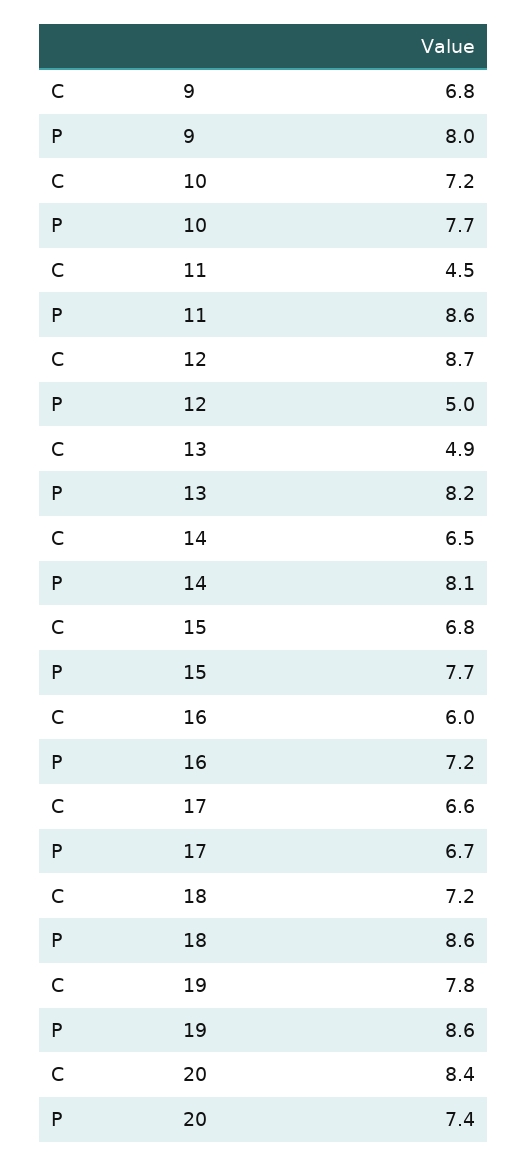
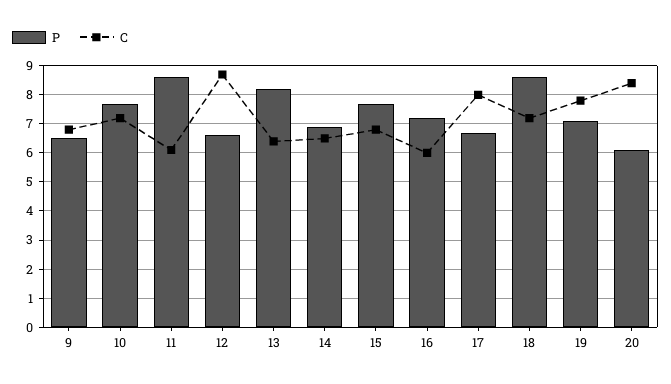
P, 9: 8 -> 6.5
C, 11: 4.5 -> 6
P, 12: 5 -> 6.5
C, 13: 4.9 -> 6.5
P, 14: 8.1 -> 7
C, 17: 6.6 -> 8
P, 19: 8.6 -> 7
P, 20: 7.4 -> 6

